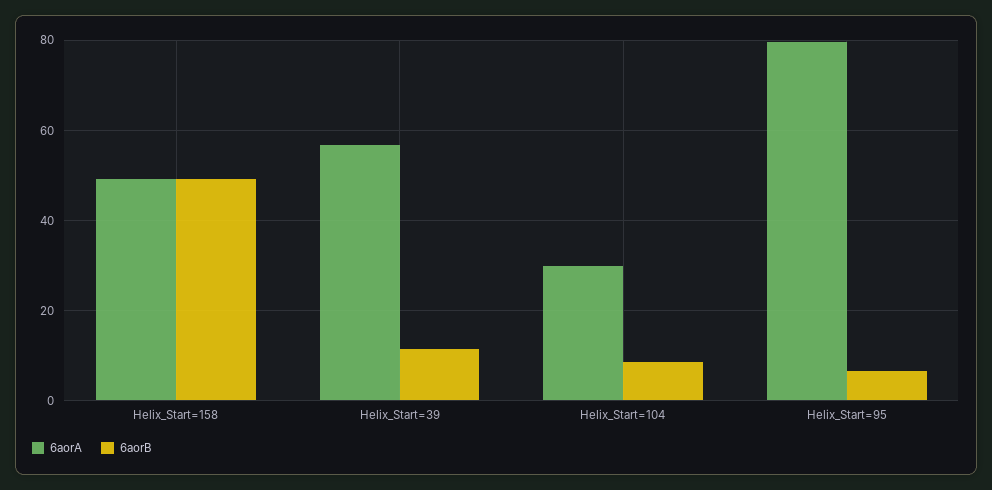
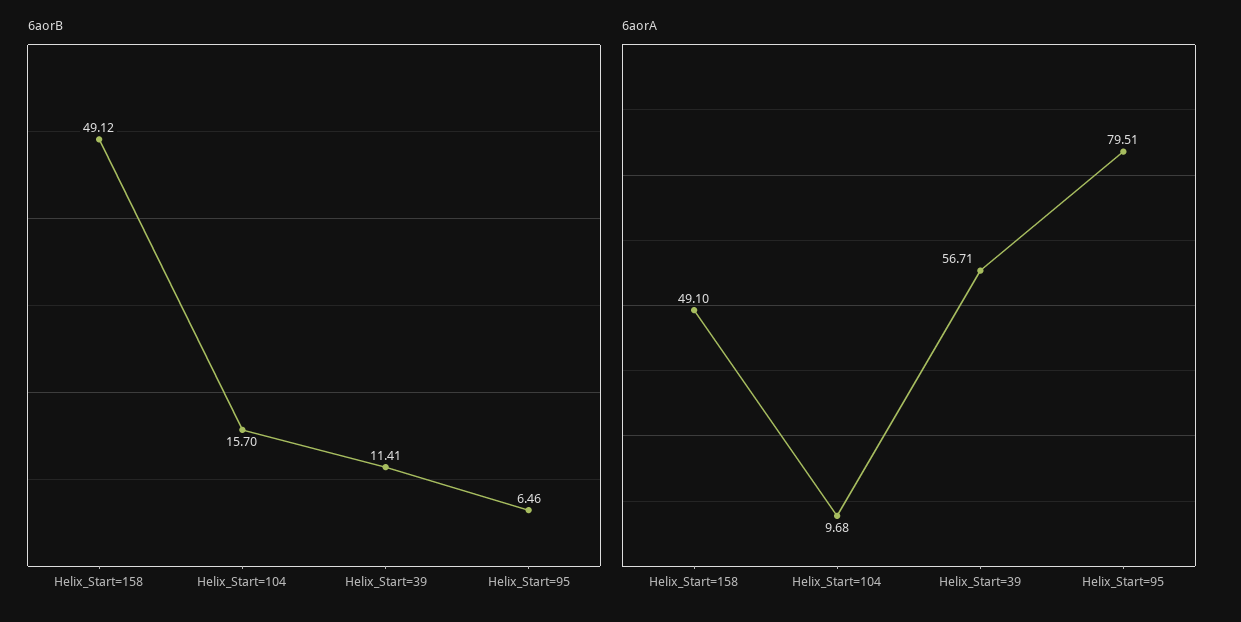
6aorA, Helix_Start=104: 30 -> 9.68
6aorB, Helix_Start=104: 8 -> 15.7

